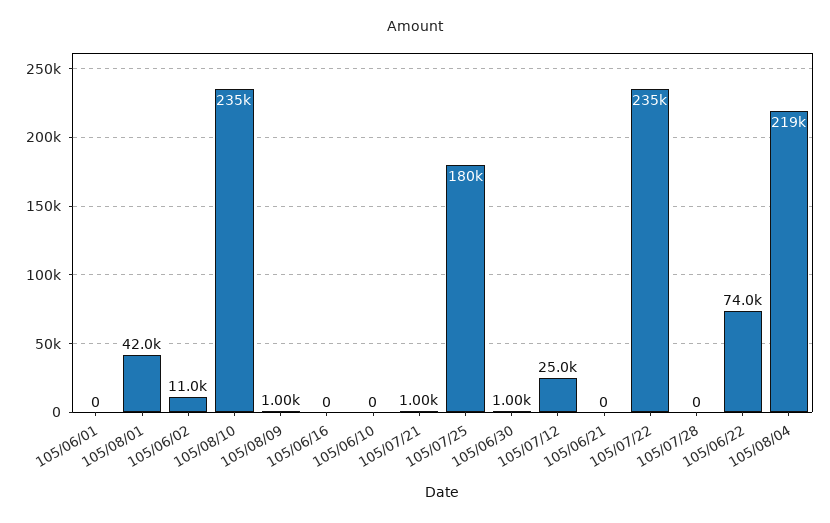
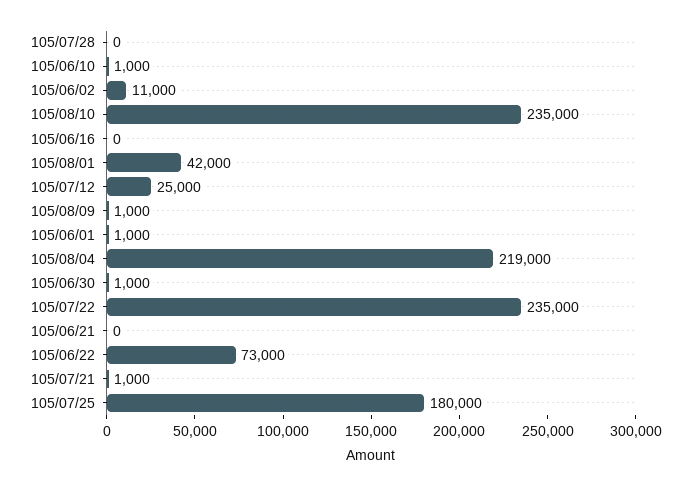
105/06/01: 0 -> 1000
105/06/10: 0 -> 1000
105/06/22: 74000 -> 73000

